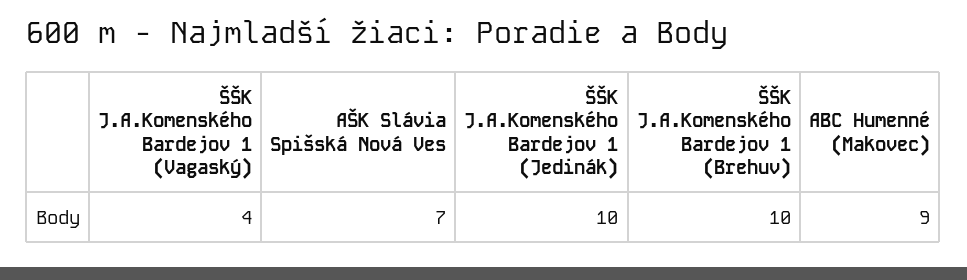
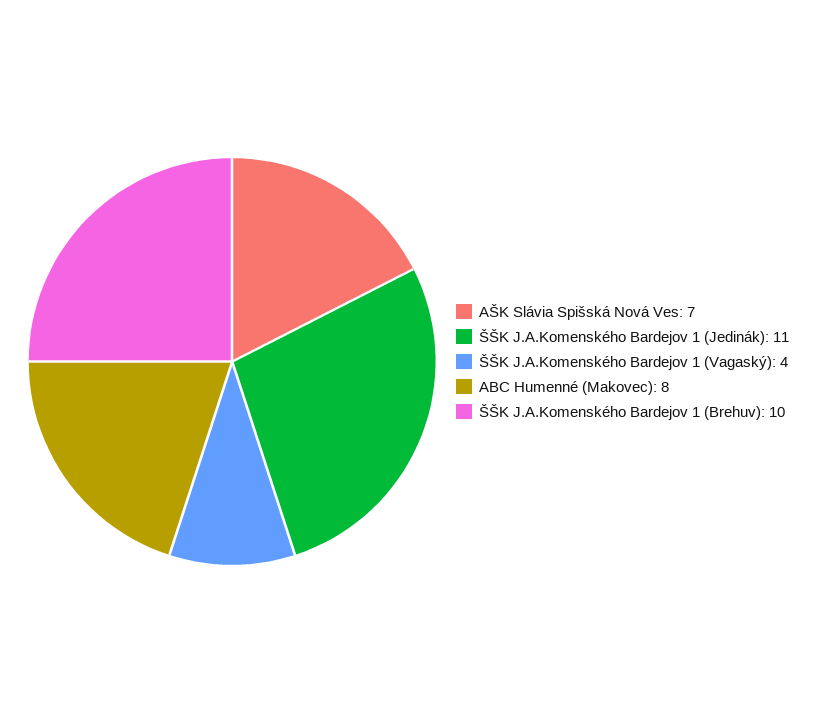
ŠŠK J.A.Komenského Bardejov 1 (Jedinák): 10 -> 11
ABC Humenné (Makovec): 9 -> 8

